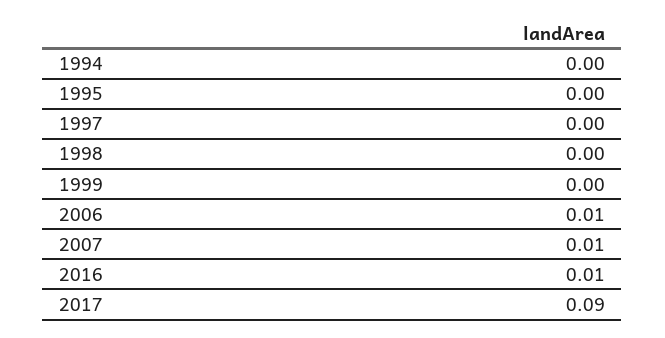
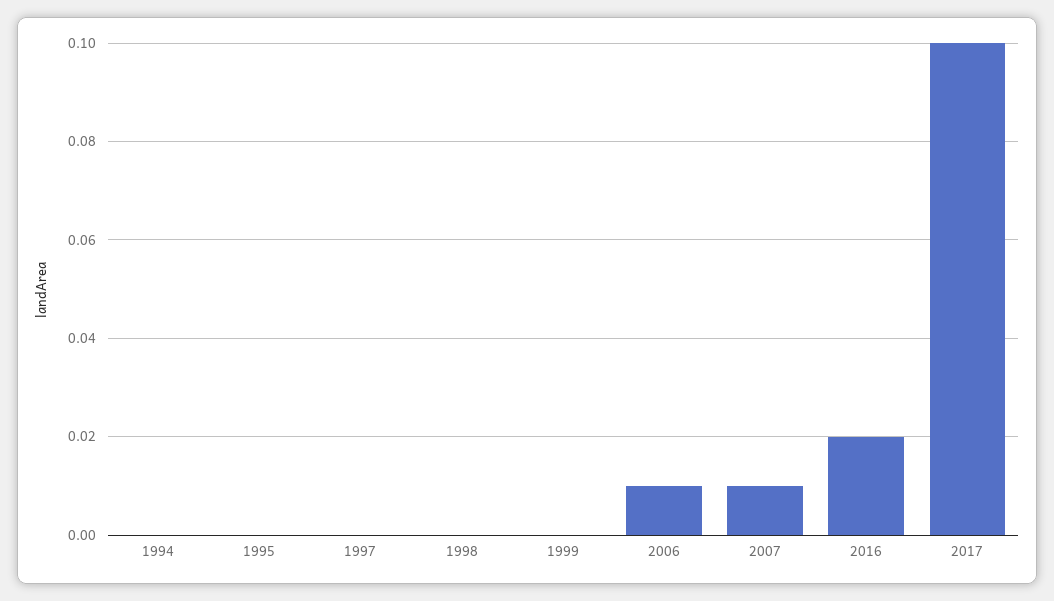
2016: 0.01 -> 0.02
2017: 0.09 -> 0.1

